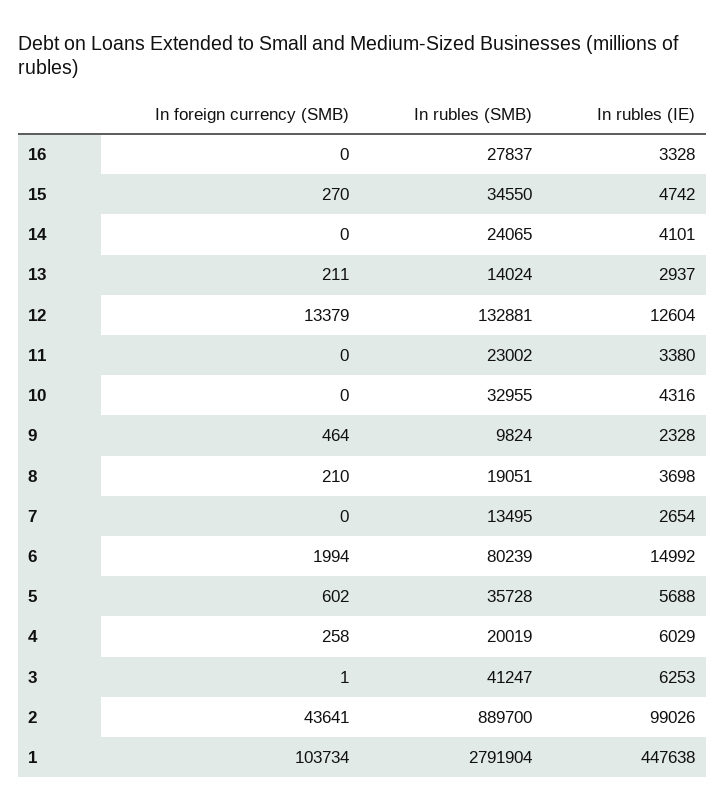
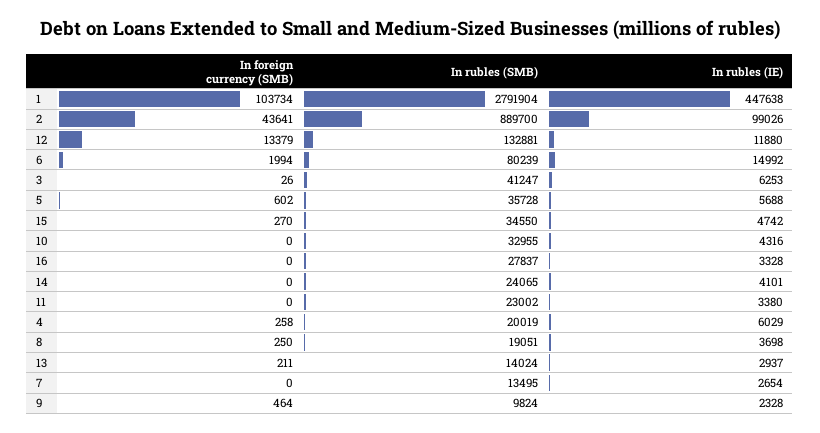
In rubles (IE), 12: 12604 -> 11880
In foreign currency (SMB), 8: 210 -> 250
In foreign currency (SMB), 3: 1 -> 26

